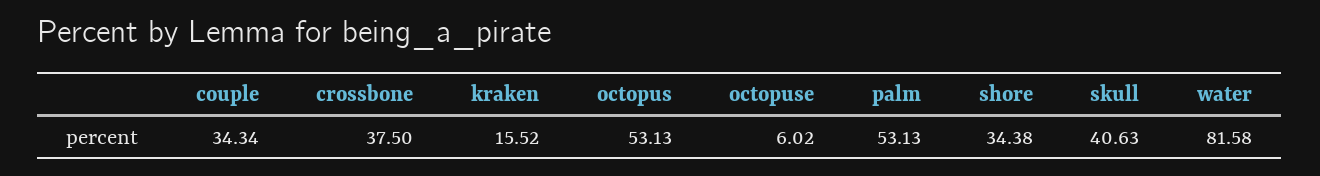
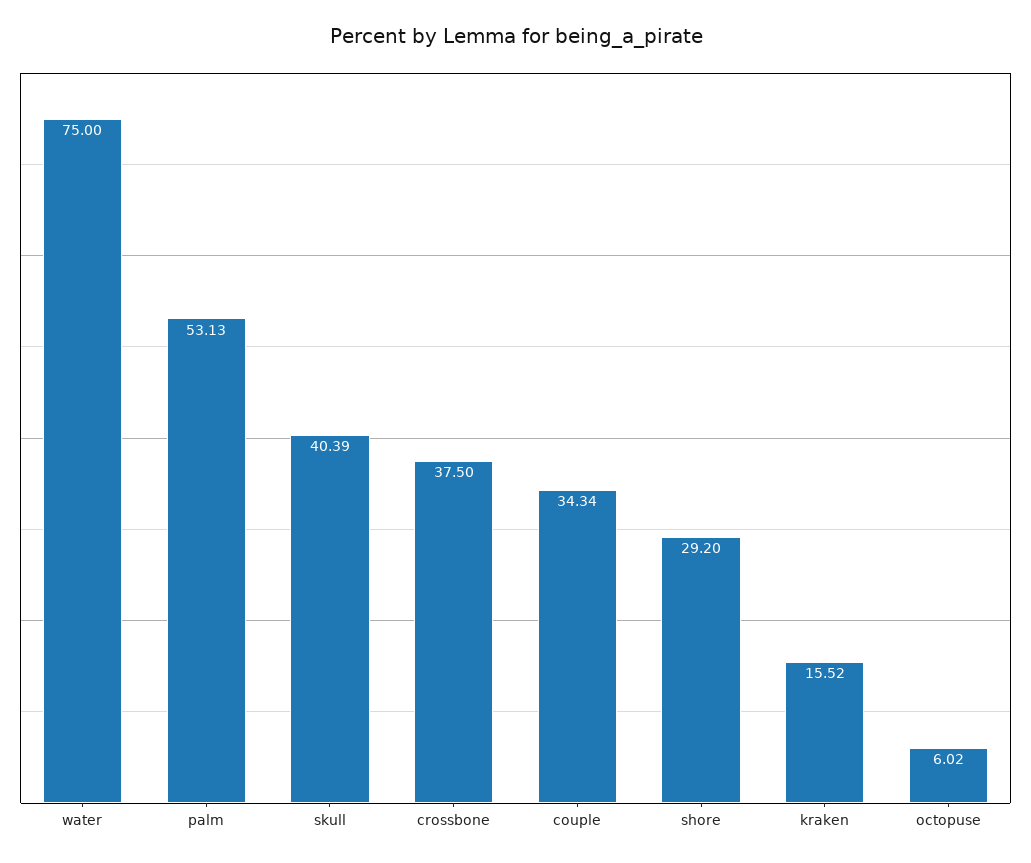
octopus: 53.13 -> none
shore: 34.38 -> 29.2
skull: 40.63 -> 40.39
water: 81.58 -> 75

